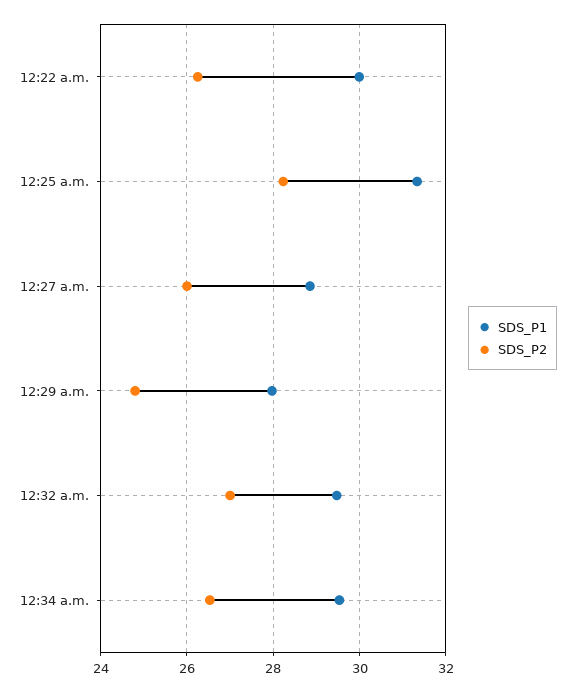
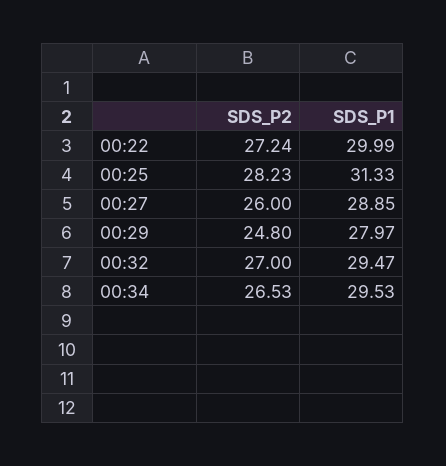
SDS_P2, 12:22 a.m.: 26.2 -> 27.24

